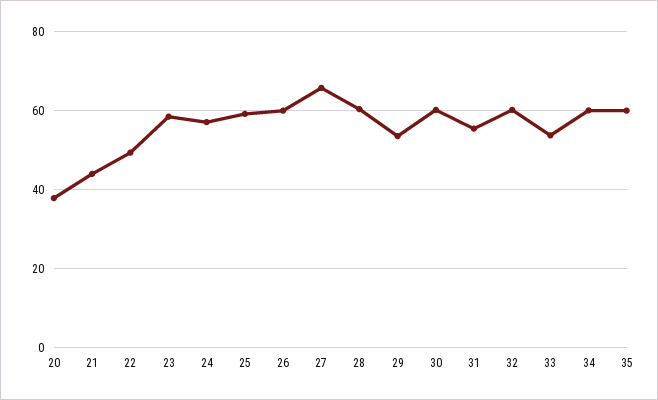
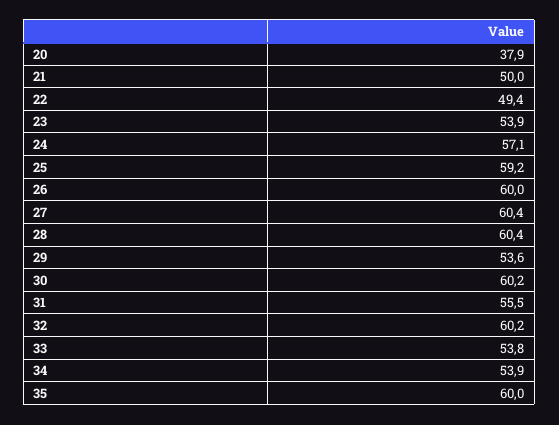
21: 44 -> 50
23: 58 -> 53.9
27: 66 -> 60.4
34: 60 -> 53.9

